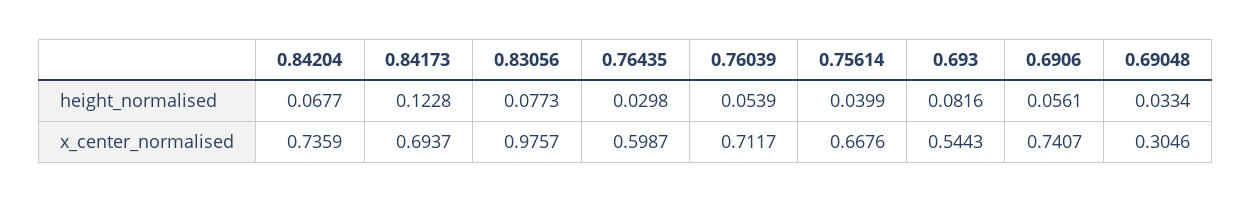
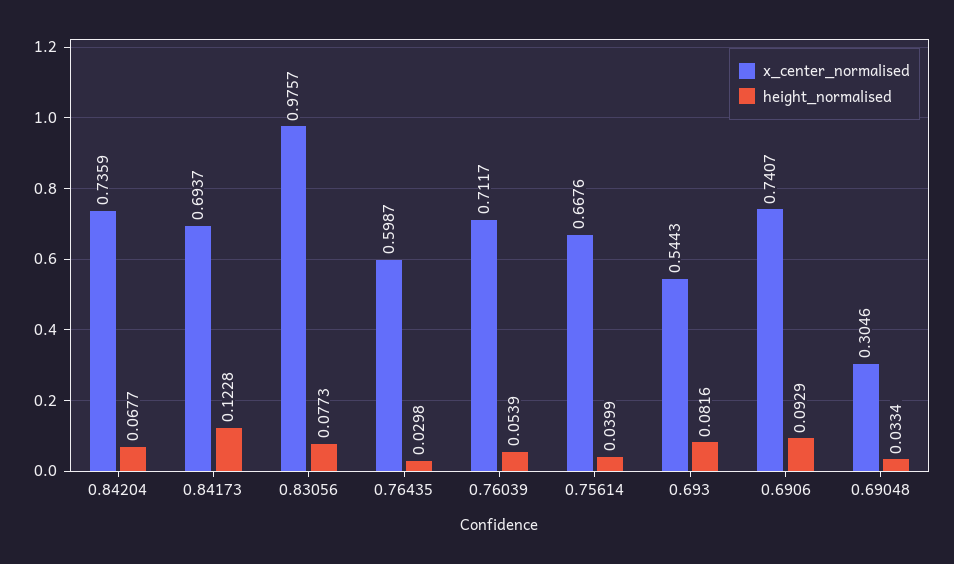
height_normalised, 0.6906: 0.0561 -> 0.0929

